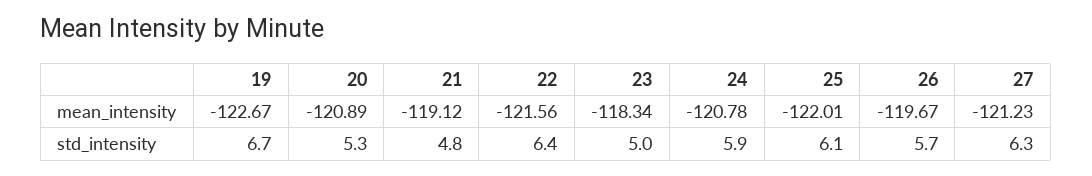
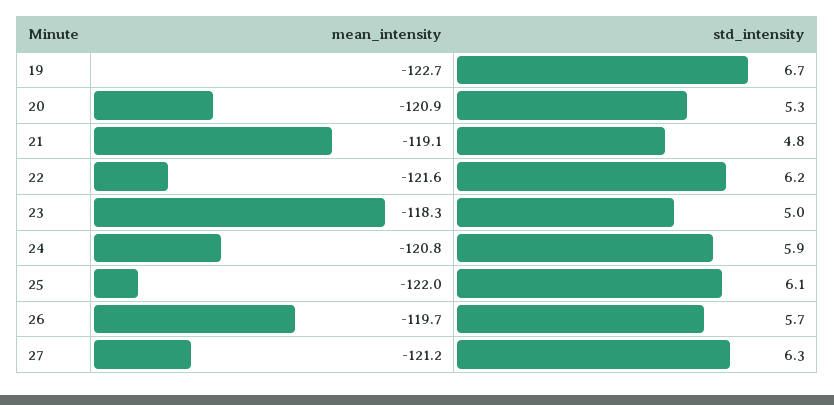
22, std_intensity: 6.4 -> 6.2

